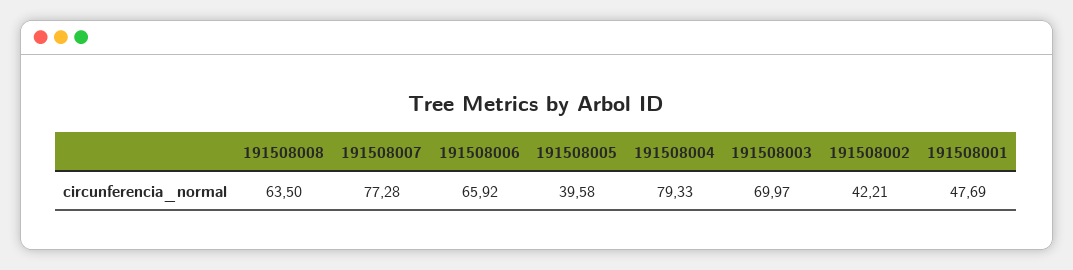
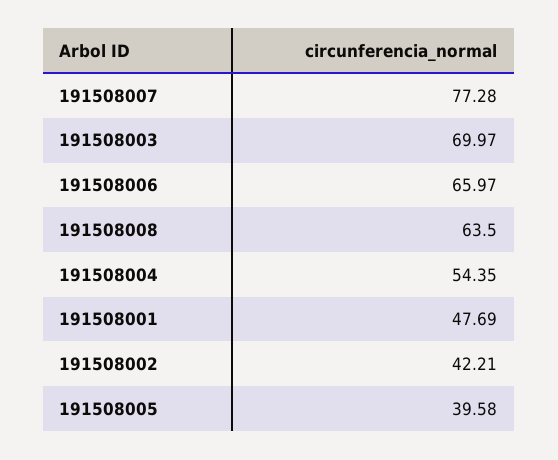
191508006: 65.92 -> 65.97
191508004: 79.33 -> 54.35

